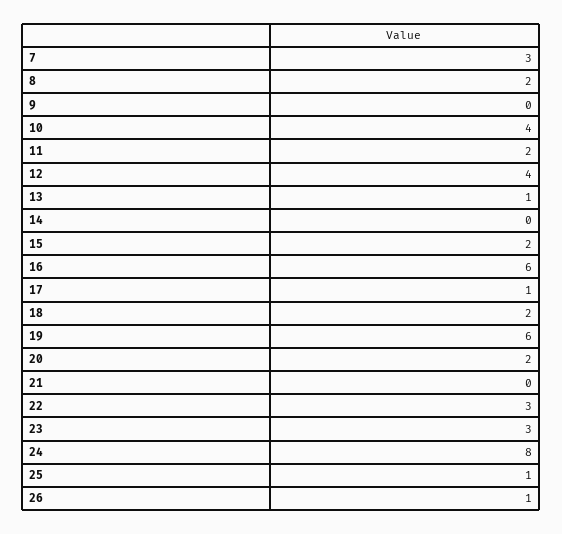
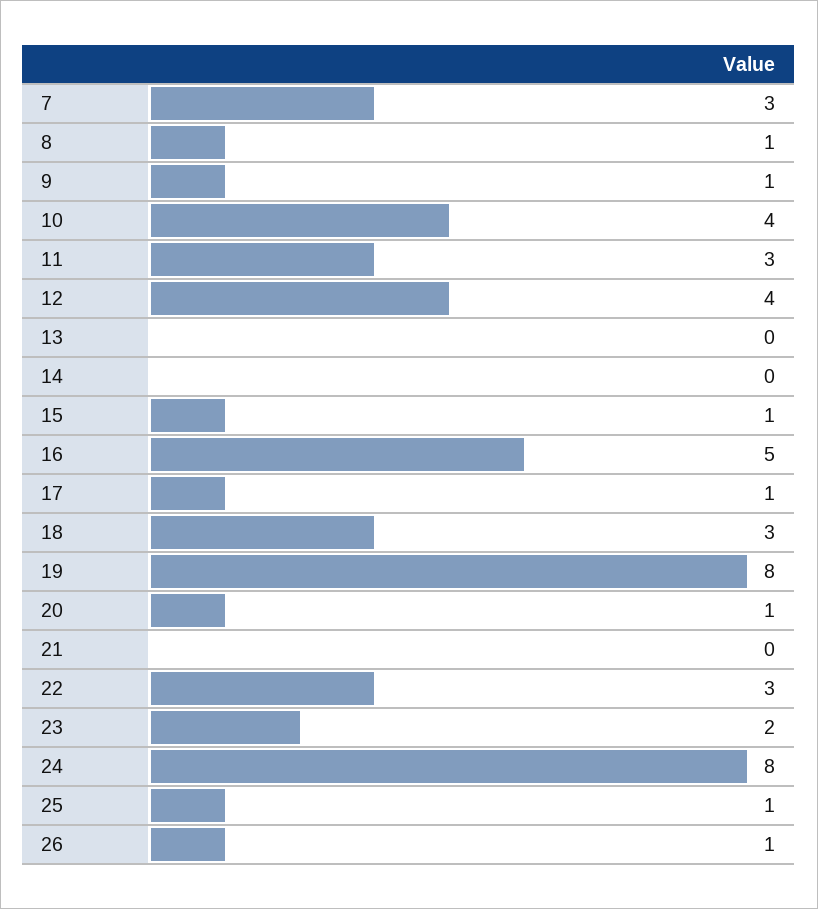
8: 2 -> 1
9: 0 -> 1
11: 2 -> 3
13: 1 -> 0
15: 2 -> 1
16: 6 -> 5
18: 2 -> 3
19: 6 -> 8
20: 2 -> 1
23: 3 -> 2

